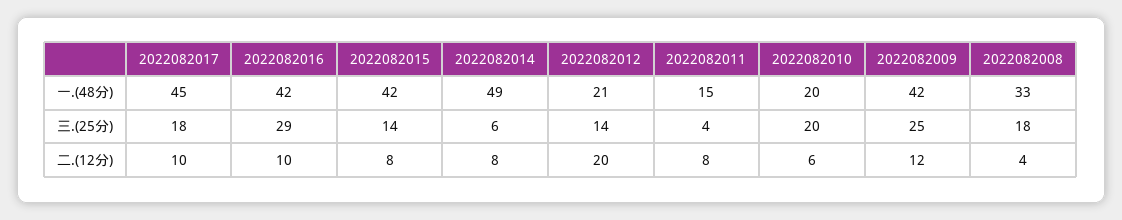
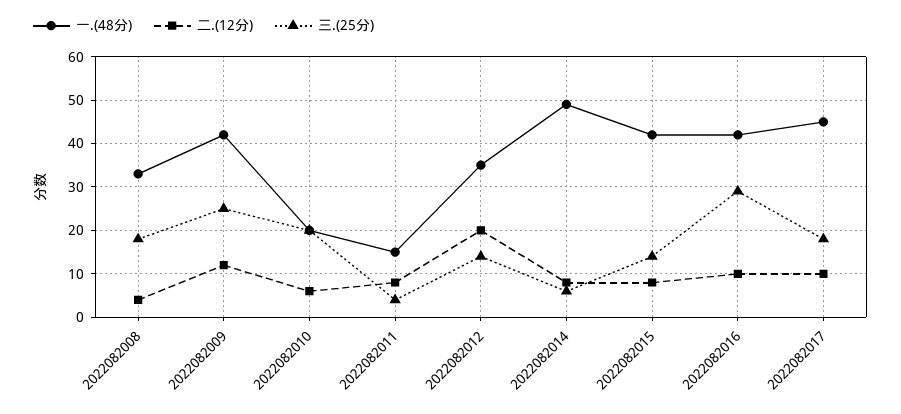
一.(48分), 2022082012: 21 -> 35

